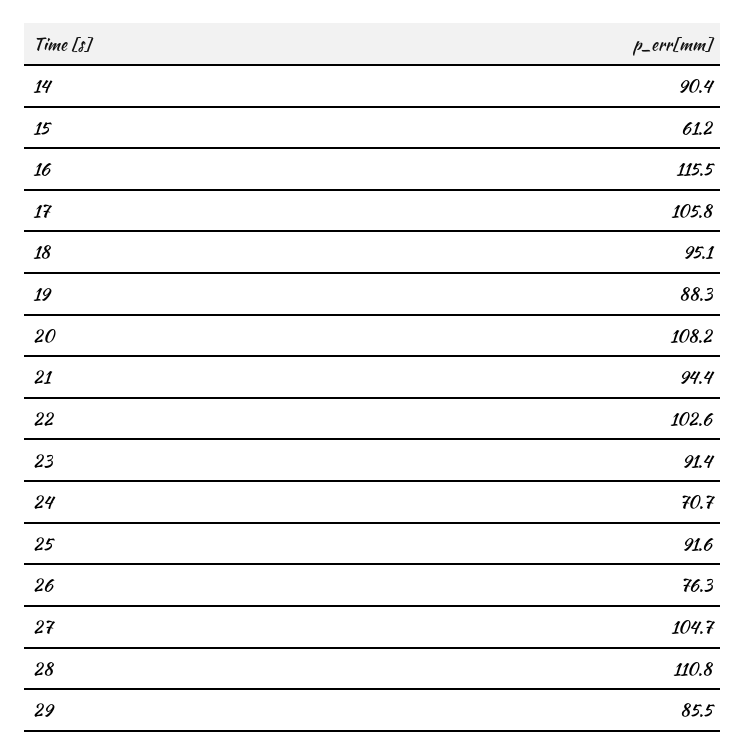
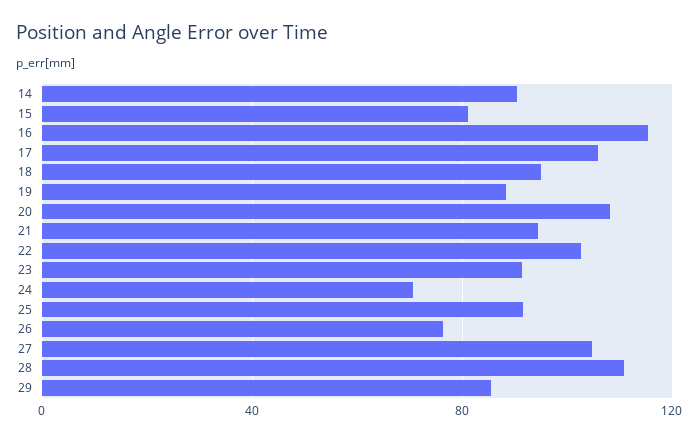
15: 61.2 -> 80

